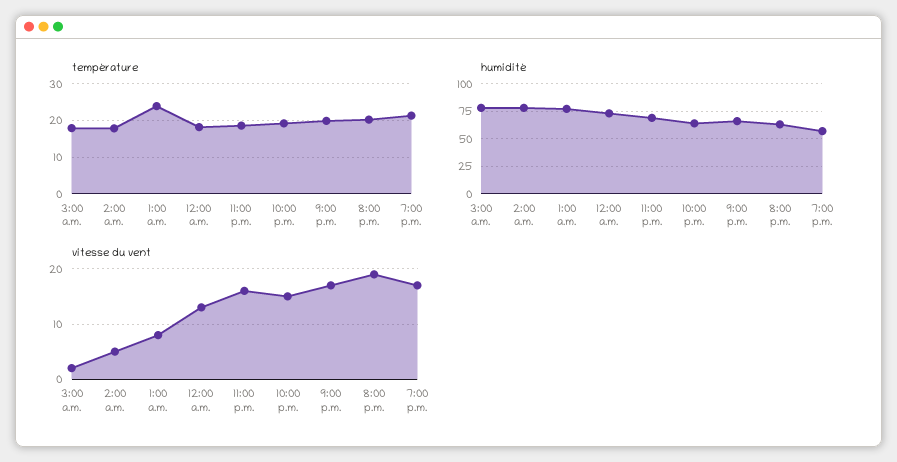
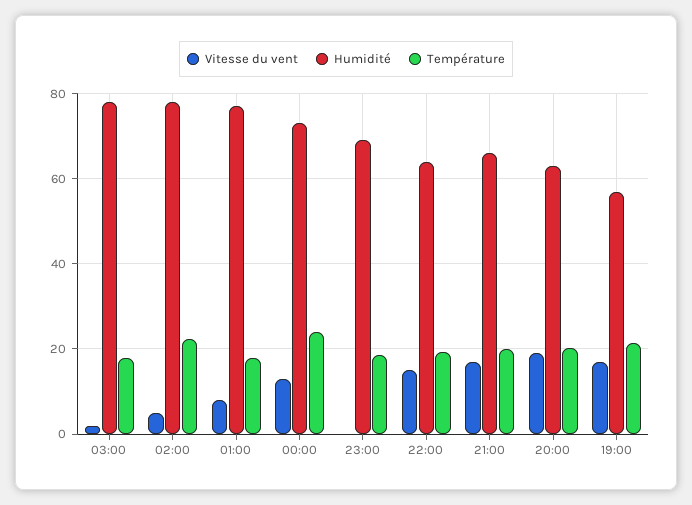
température, 2:00 a.m.: 18 -> 22
température, 1:00 a.m.: 24 -> 18
température, 12:00 a.m.: 18 -> 24
vitesse du vent, 11:00 p.m.: 15 -> 0

